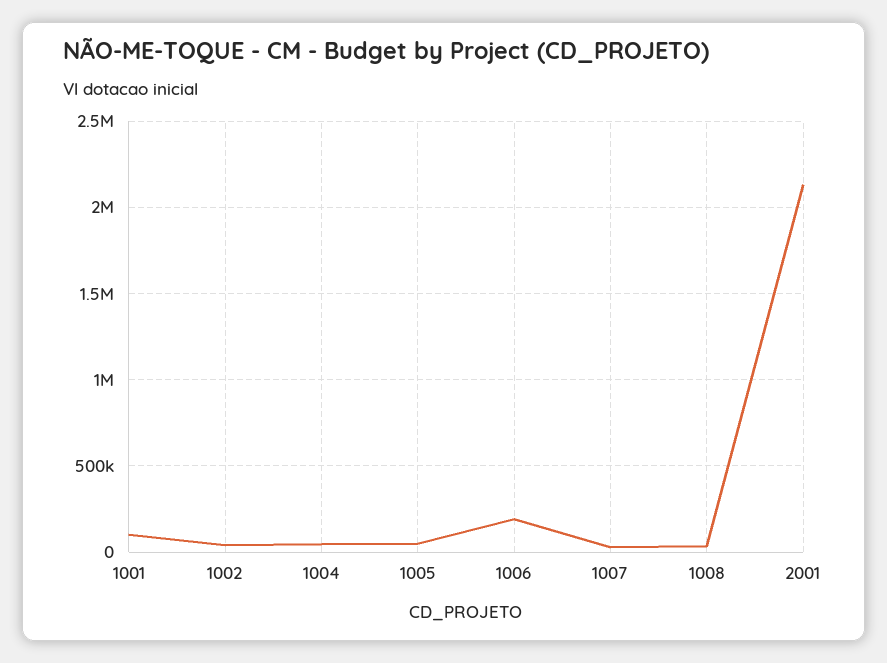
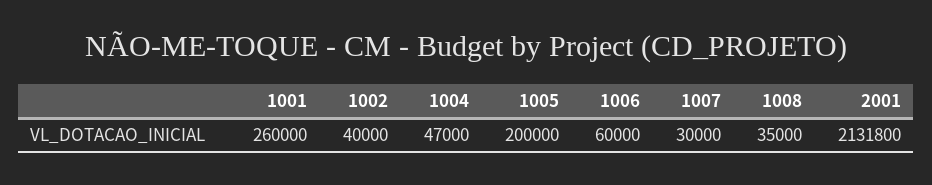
1001: 100000 -> 260000
1005: 50000 -> 200000
1006: 200000 -> 60000

